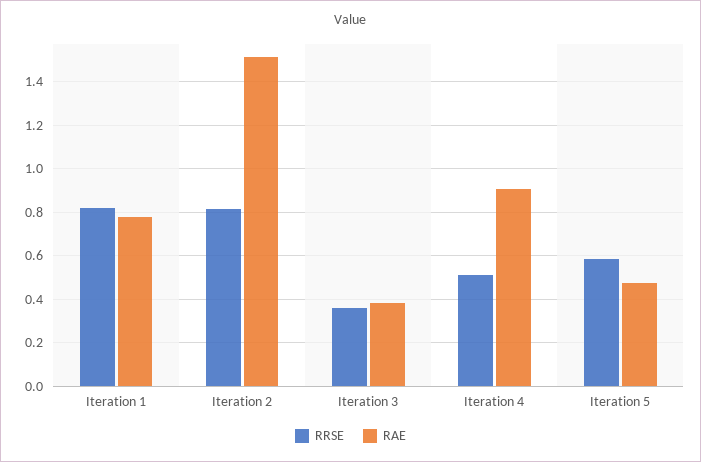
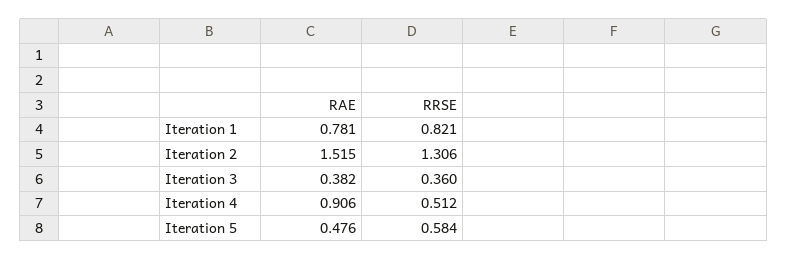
RRSE, Iteration 2: 0.8 -> 1.306

